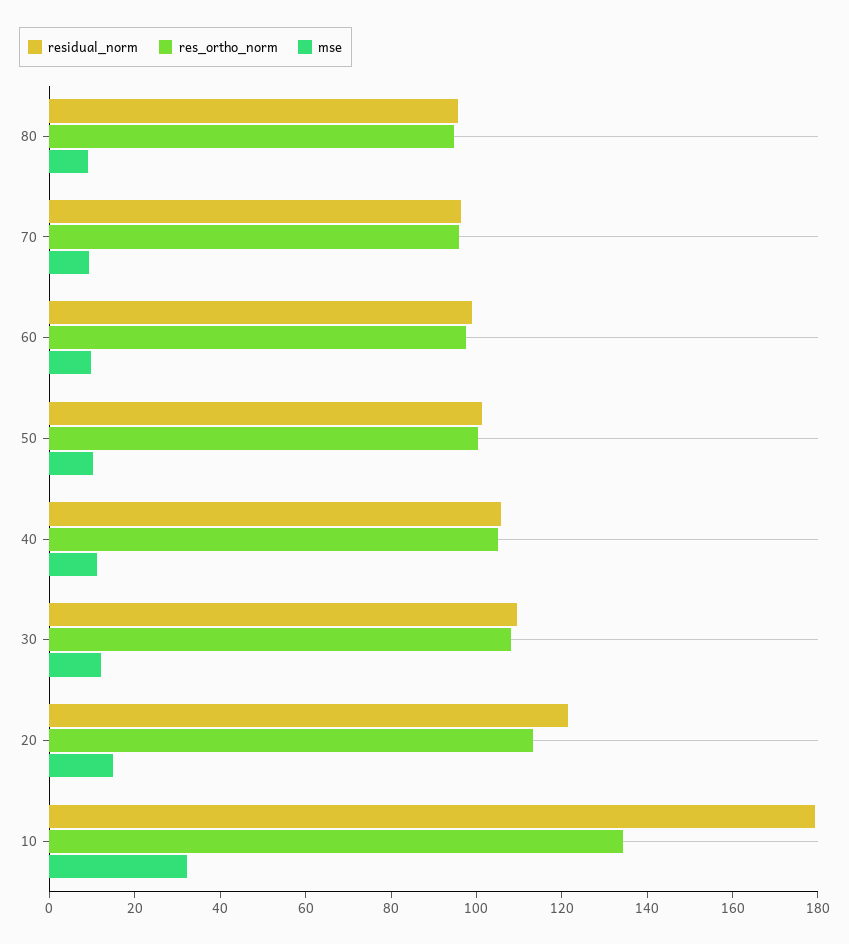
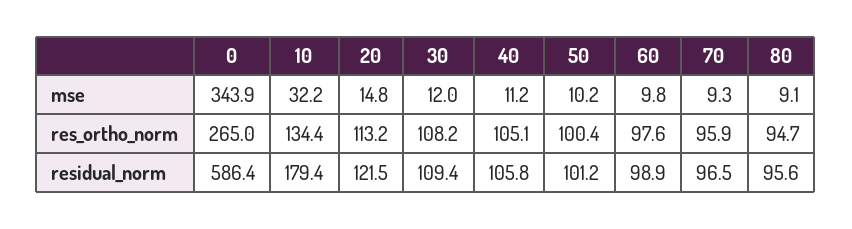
mse, 0: none -> 343.9
res_ortho_norm, 0: none -> 265
residual_norm, 0: none -> 586.4

